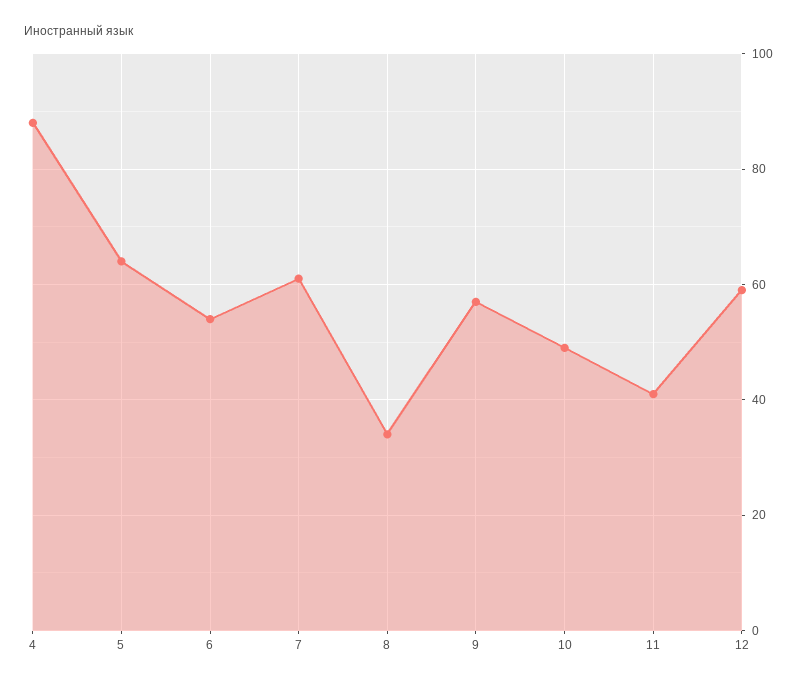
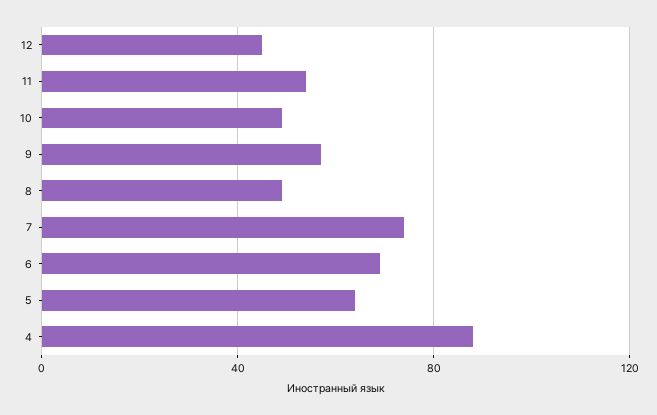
6: 55 -> 70
7: 60 -> 75
8: 35 -> 50
11: 40 -> 55
12: 60 -> 45

